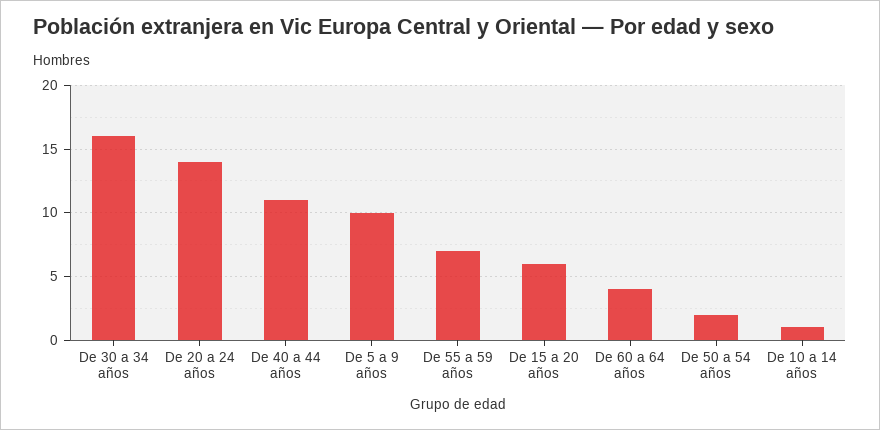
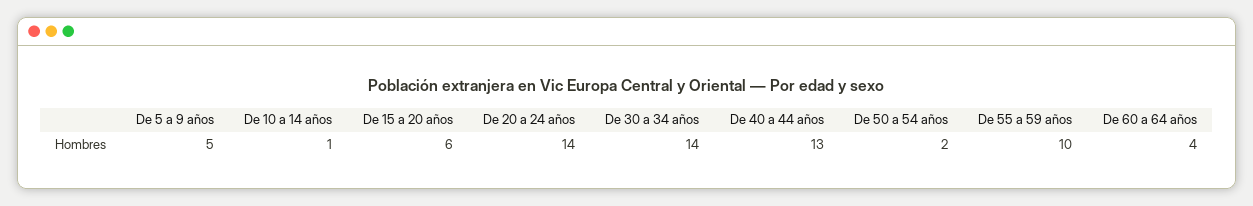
De 30 a 34 años: 16 -> 14
De 40 a 44 años: 11 -> 13
De 5 a 9 años: 10 -> 5
De 55 a 59 años: 7 -> 10

